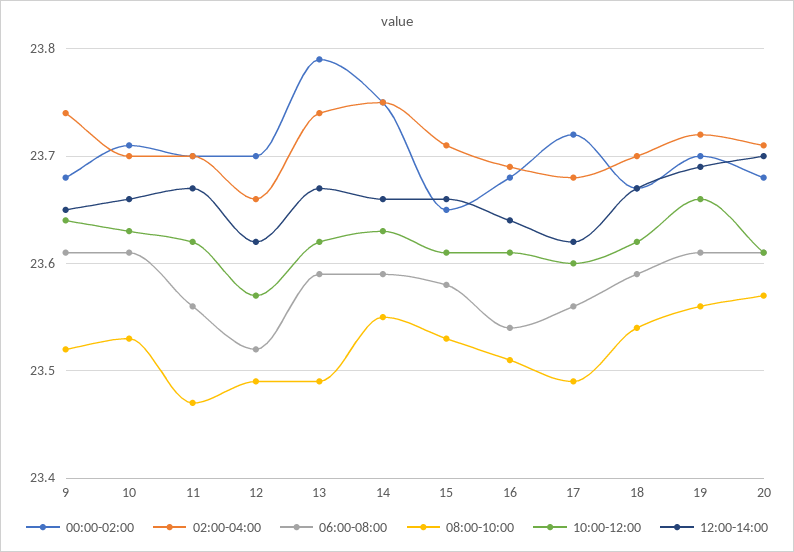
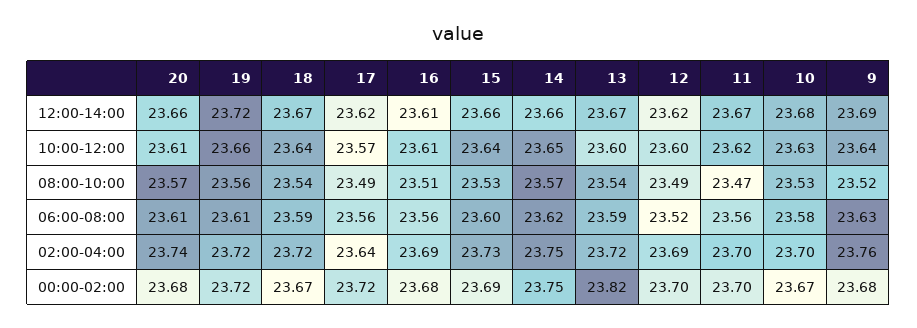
02:00-04:00, 9: 23.74 -> 23.76
06:00-08:00, 9: 23.61 -> 23.63
12:00-14:00, 9: 23.65 -> 23.69
00:00-02:00, 10: 23.71 -> 23.67
06:00-08:00, 10: 23.61 -> 23.58
12:00-14:00, 10: 23.66 -> 23.68
02:00-04:00, 12: 23.66 -> 23.69
10:00-12:00, 12: 23.57 -> 23.6
00:00-02:00, 13: 23.79 -> 23.82
02:00-04:00, 13: 23.74 -> 23.72
08:00-10:00, 13: 23.49 -> 23.54
10:00-12:00, 13: 23.62 -> 23.6
06:00-08:00, 14: 23.59 -> 23.62
08:00-10:00, 14: 23.55 -> 23.57
10:00-12:00, 14: 23.63 -> 23.65
00:00-02:00, 15: 23.65 -> 23.69
02:00-04:00, 15: 23.71 -> 23.73
06:00-08:00, 15: 23.58 -> 23.6
10:00-12:00, 15: 23.61 -> 23.64
06:00-08:00, 16: 23.54 -> 23.56
12:00-14:00, 16: 23.64 -> 23.61
02:00-04:00, 17: 23.68 -> 23.64
10:00-12:00, 17: 23.6 -> 23.57
02:00-04:00, 18: 23.7 -> 23.72
10:00-12:00, 18: 23.62 -> 23.64
00:00-02:00, 19: 23.7 -> 23.72
12:00-14:00, 19: 23.69 -> 23.72
02:00-04:00, 20: 23.71 -> 23.74
12:00-14:00, 20: 23.7 -> 23.66

